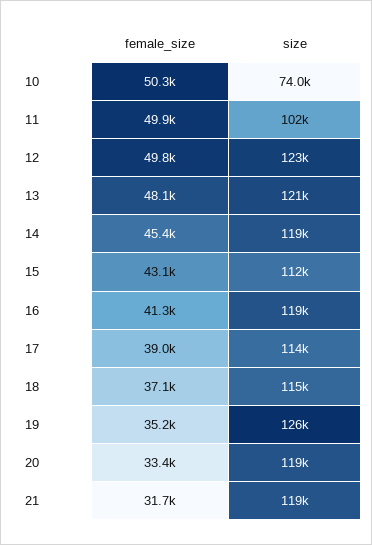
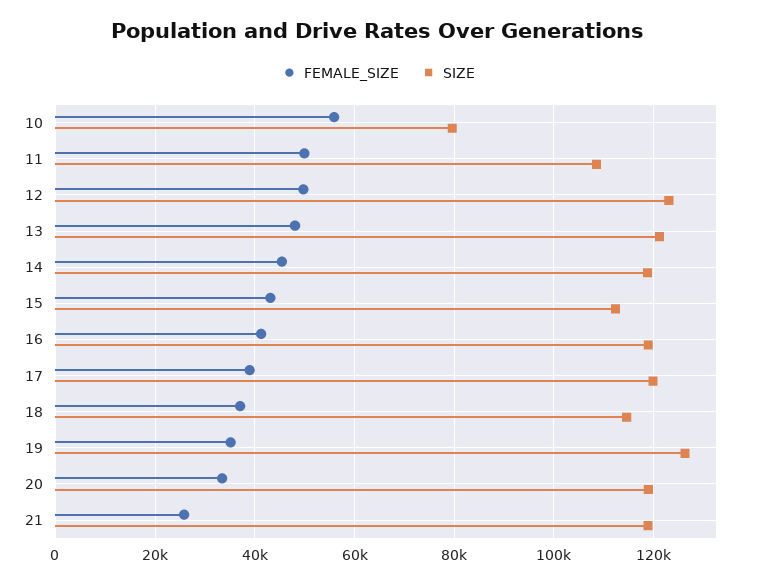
female_size, 10: 50300 -> 56000
size, 10: 74000 -> 80000
size, 11: 102000 -> 108000
size, 17: 114000 -> 120000
female_size, 21: 31700 -> 26000

